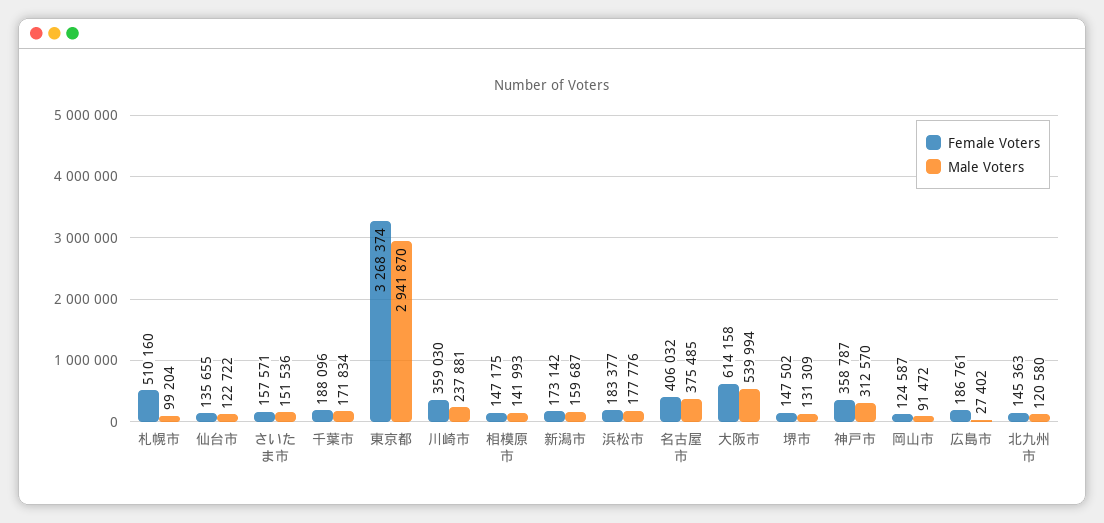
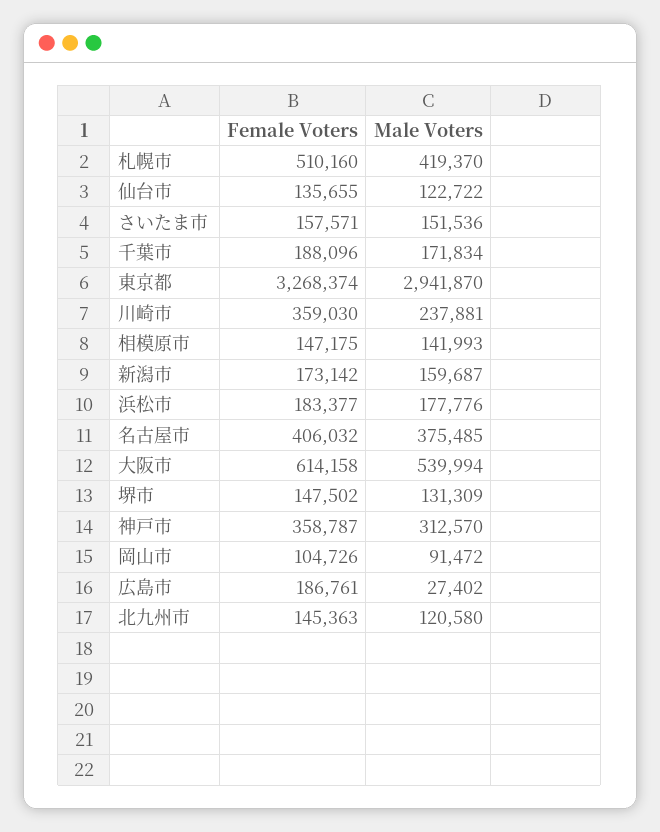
Male Voters, 札幌市: 99204 -> 419370
Female Voters, 岡山市: 124587 -> 104726

